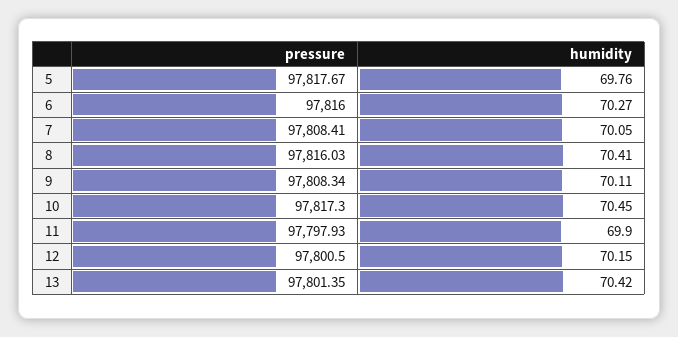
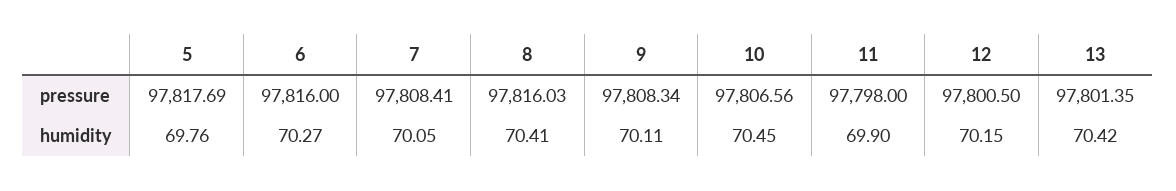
pressure, 5: 97817.67 -> 97817.69
pressure, 10: 97817.3 -> 97806.56
pressure, 11: 97797.93 -> 97798

